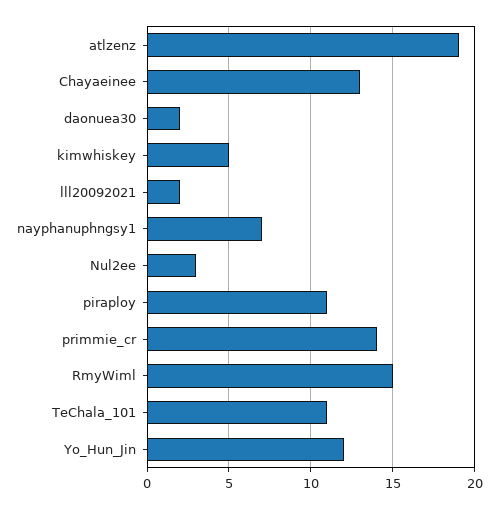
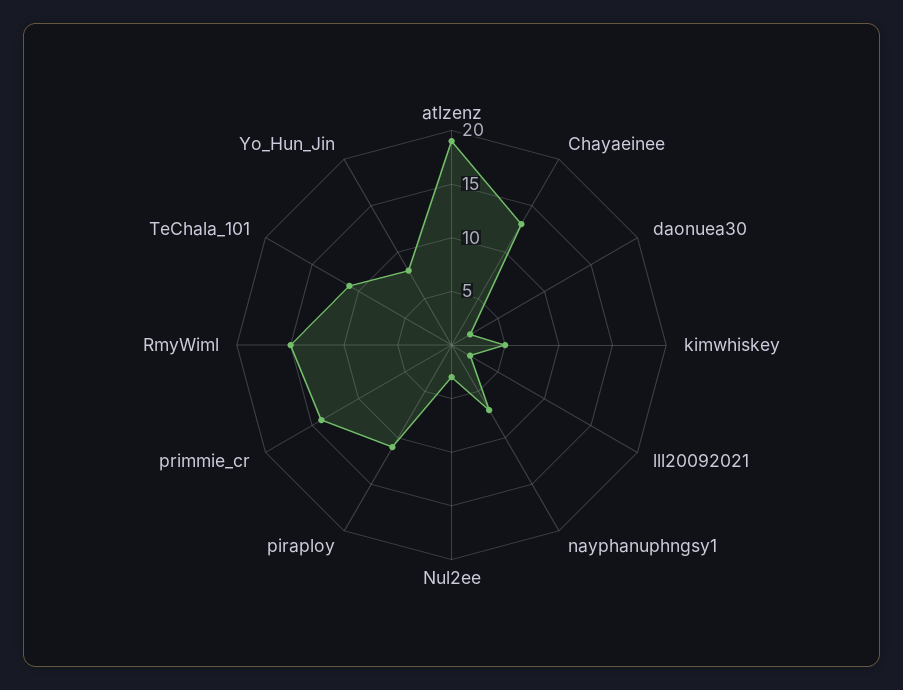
Yo_Hun_Jin: 12 -> 8

